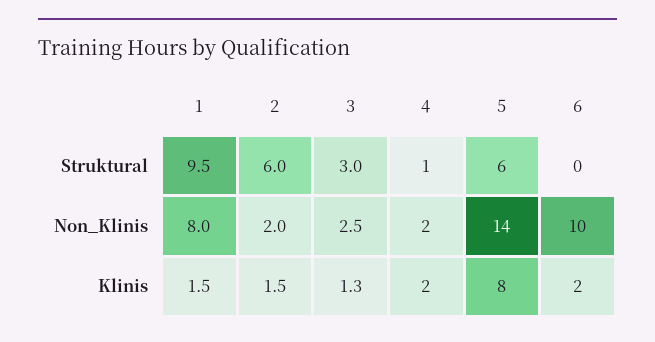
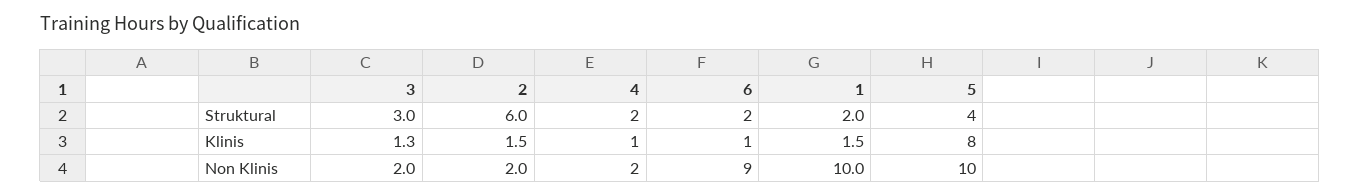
1, Struktural: 9.5 -> 2
4, Struktural: 1 -> 2
5, Struktural: 6 -> 4
6, Struktural: 0 -> 2
1, Non_Klinis: 8 -> 10
3, Non_Klinis: 2.5 -> 2
5, Non_Klinis: 14 -> 10
6, Non_Klinis: 10 -> 9
4, Klinis: 2 -> 1
6, Klinis: 2 -> 1

